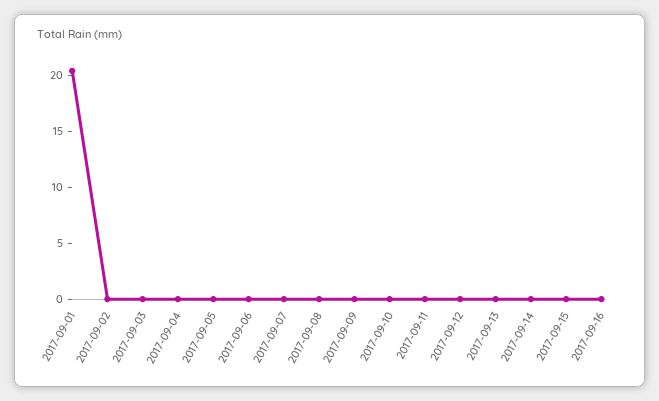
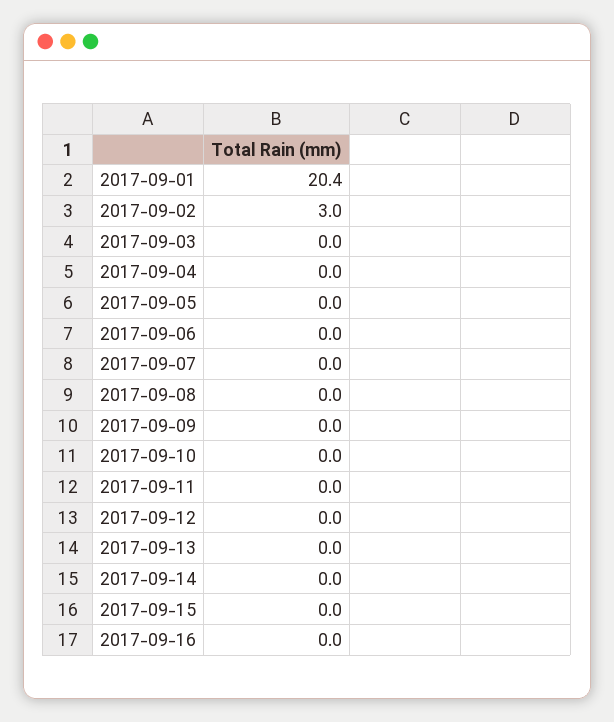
2017-09-02: 0 -> 3

